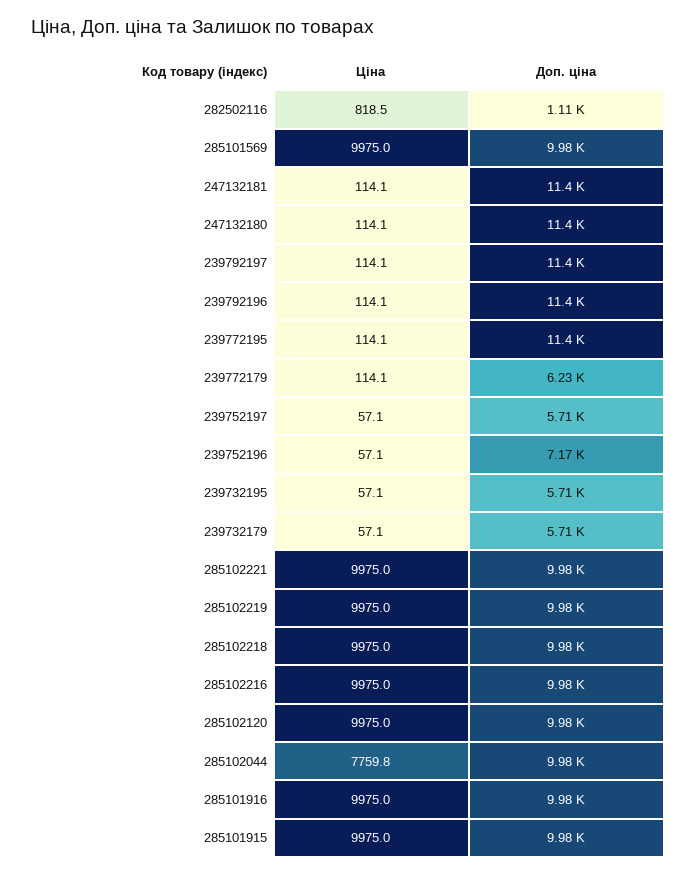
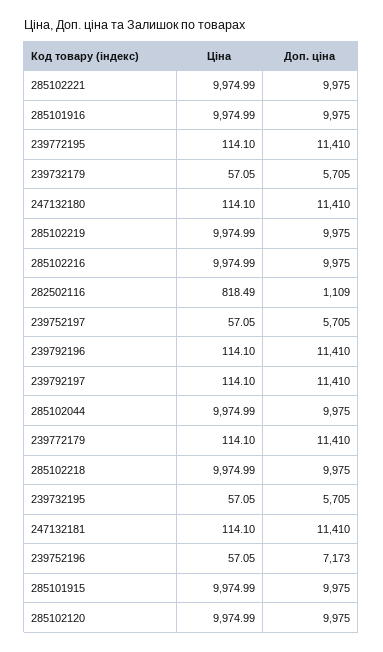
Ціна, 285101569: 9975 -> none
Доп. ціна, 285101569: 9980 -> none
Доп. ціна, 239772179: 6230 -> 11410
Ціна, 285102044: 7759.8 -> 9974.99

